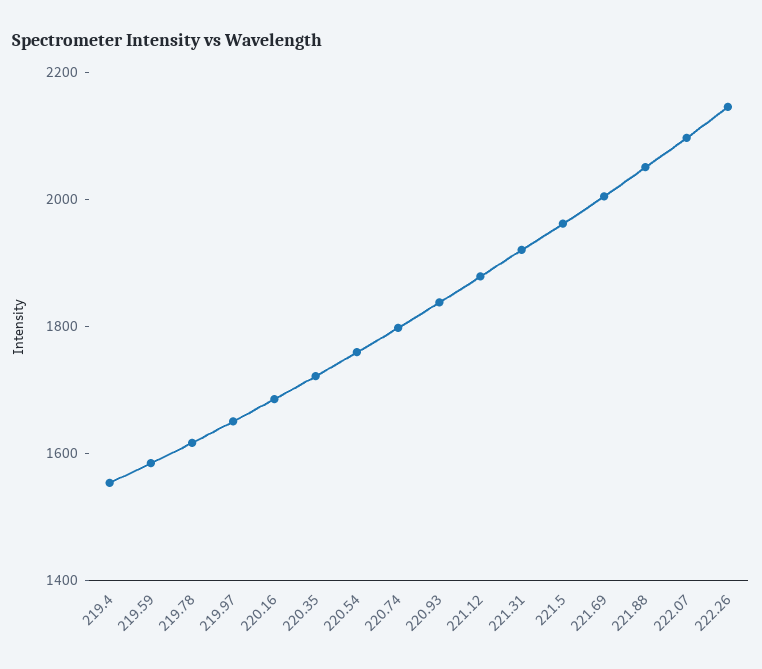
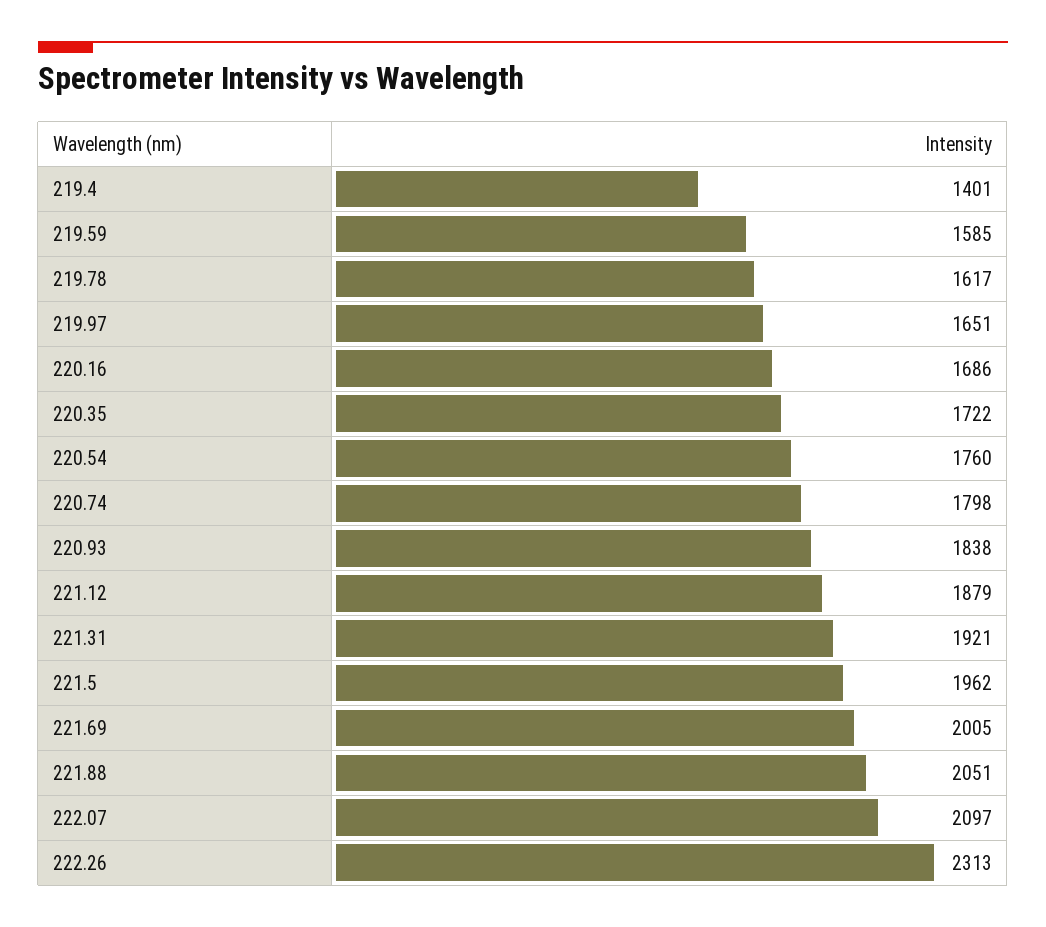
219.4: 1550 -> 1401
222.26: 2150 -> 2313

